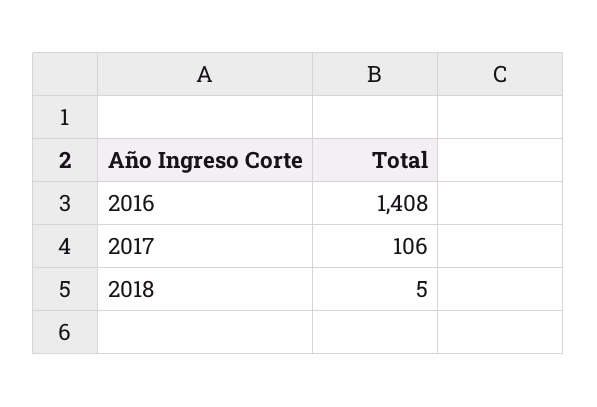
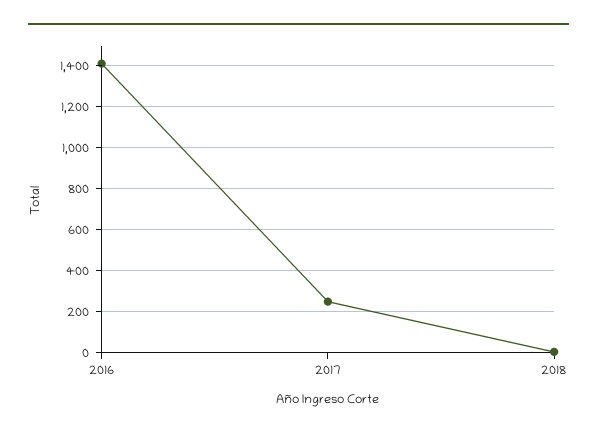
2017: 106 -> 250

